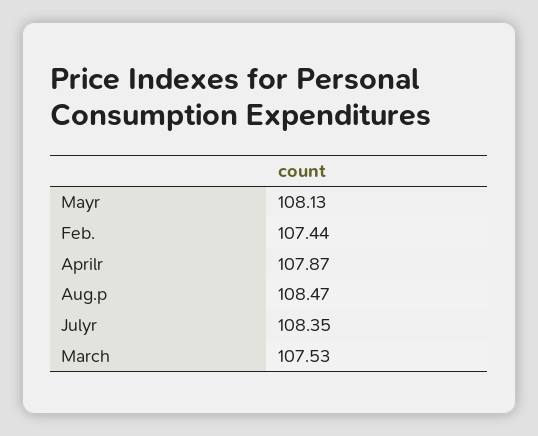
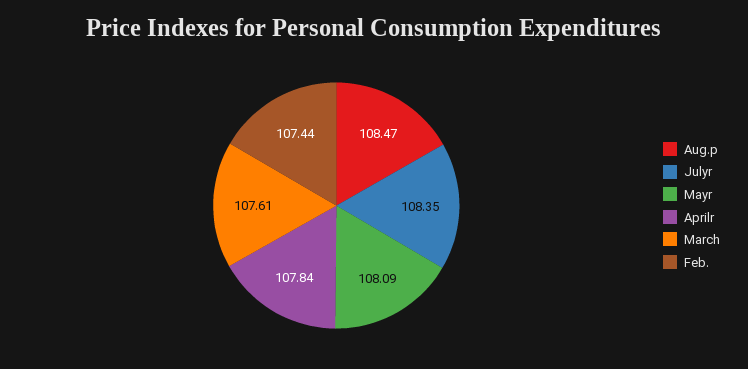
Mayr: 108.13 -> 108.09
Aprilr: 107.87 -> 107.84
March: 107.53 -> 107.61

